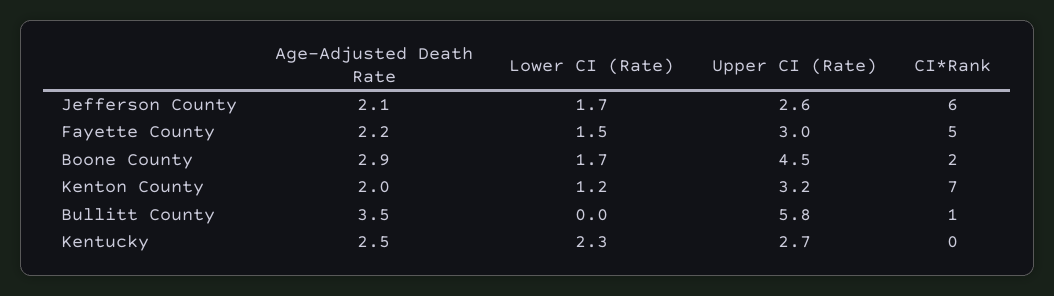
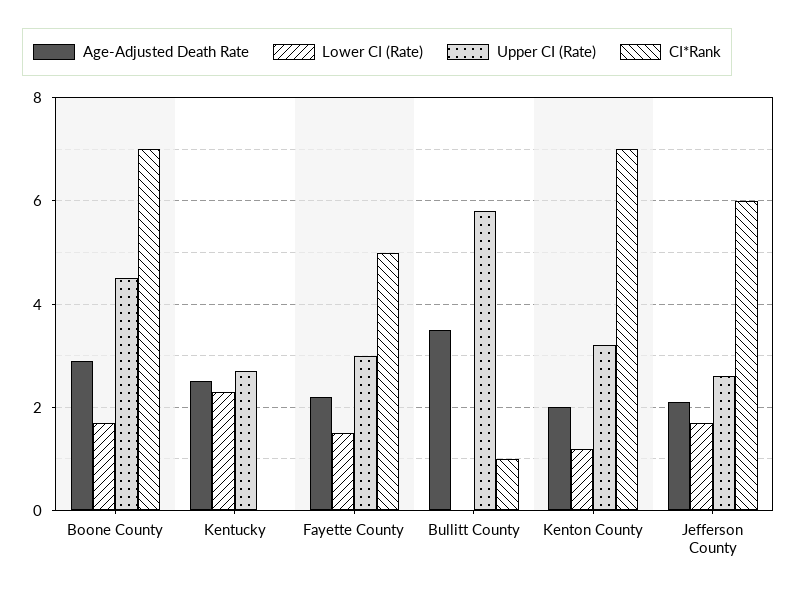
CI*Rank, Boone County: 2 -> 7

